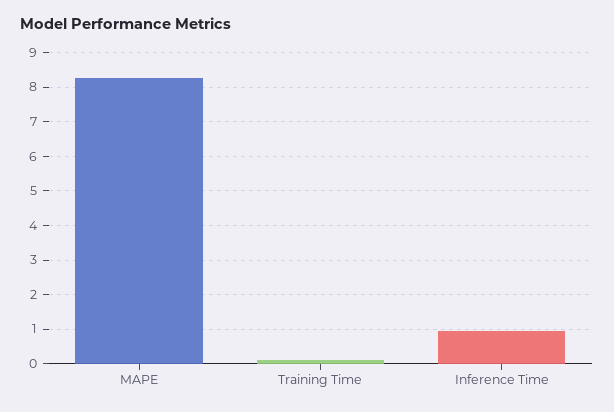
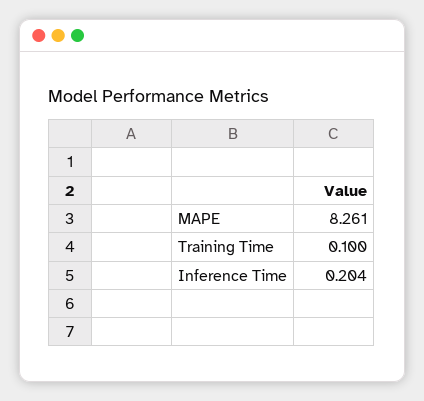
Inference Time: 1 -> 0.204

